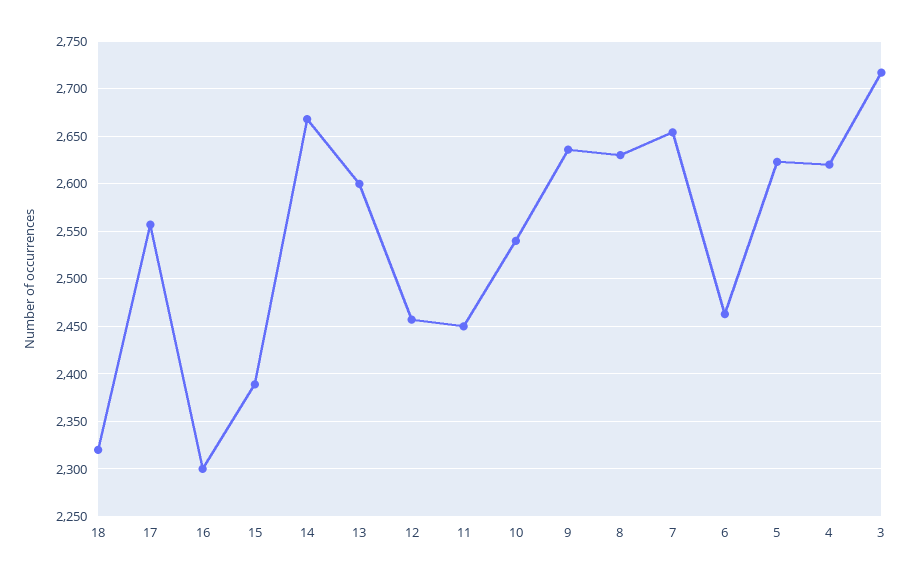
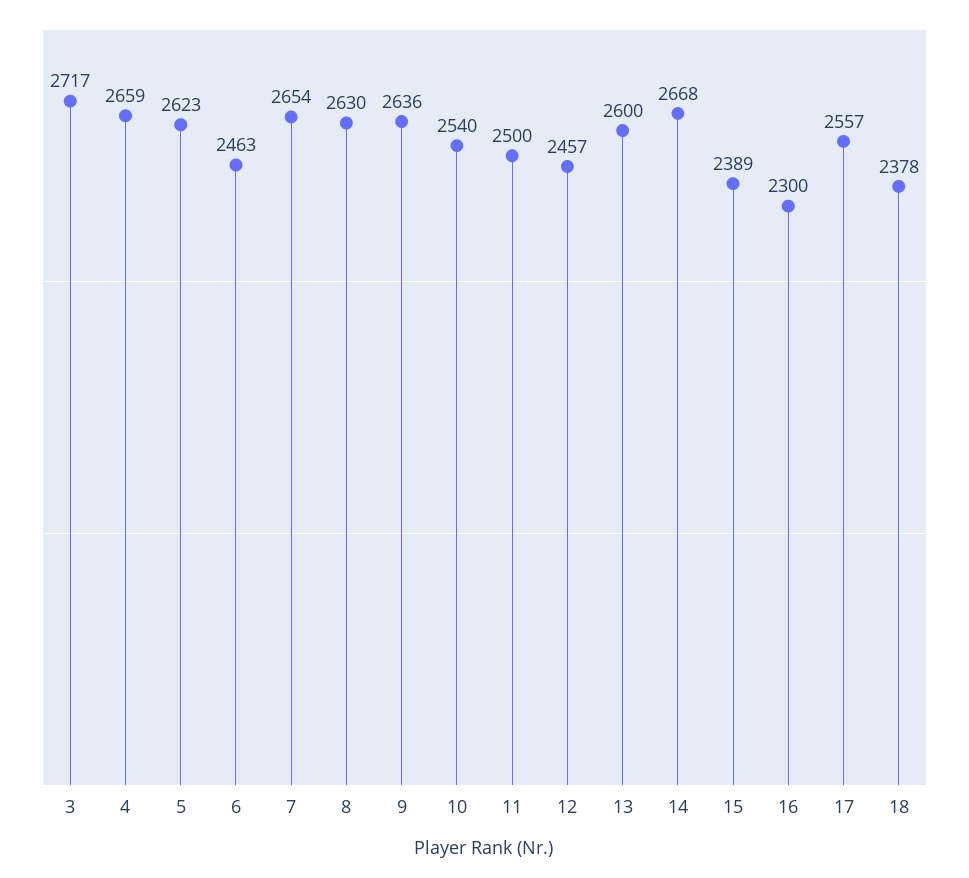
18: 2320 -> 2378
11: 2450 -> 2500
4: 2620 -> 2659

